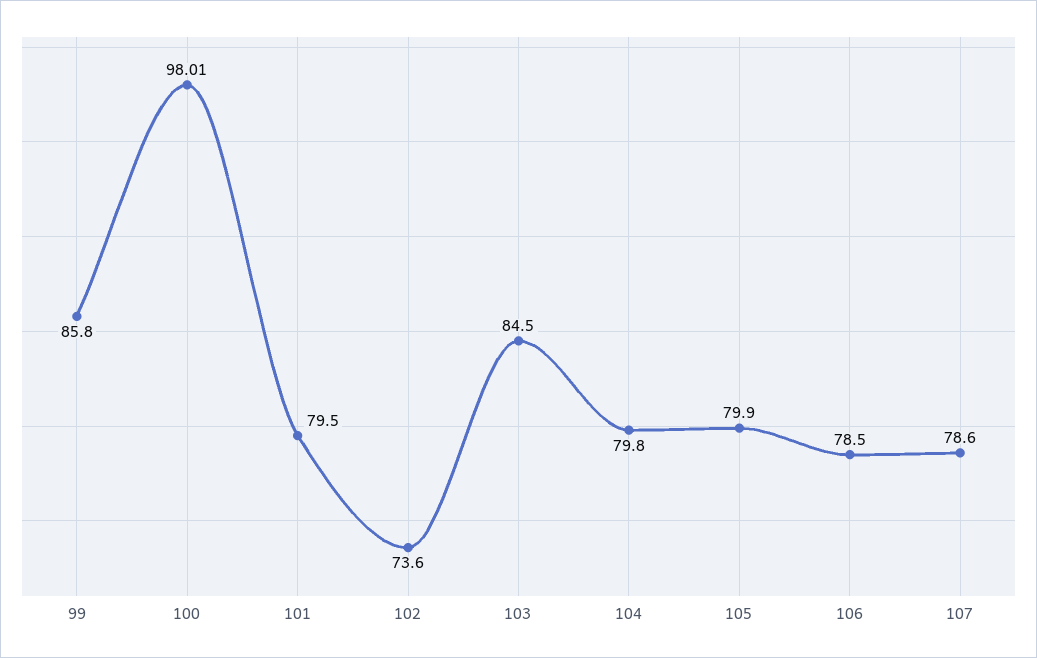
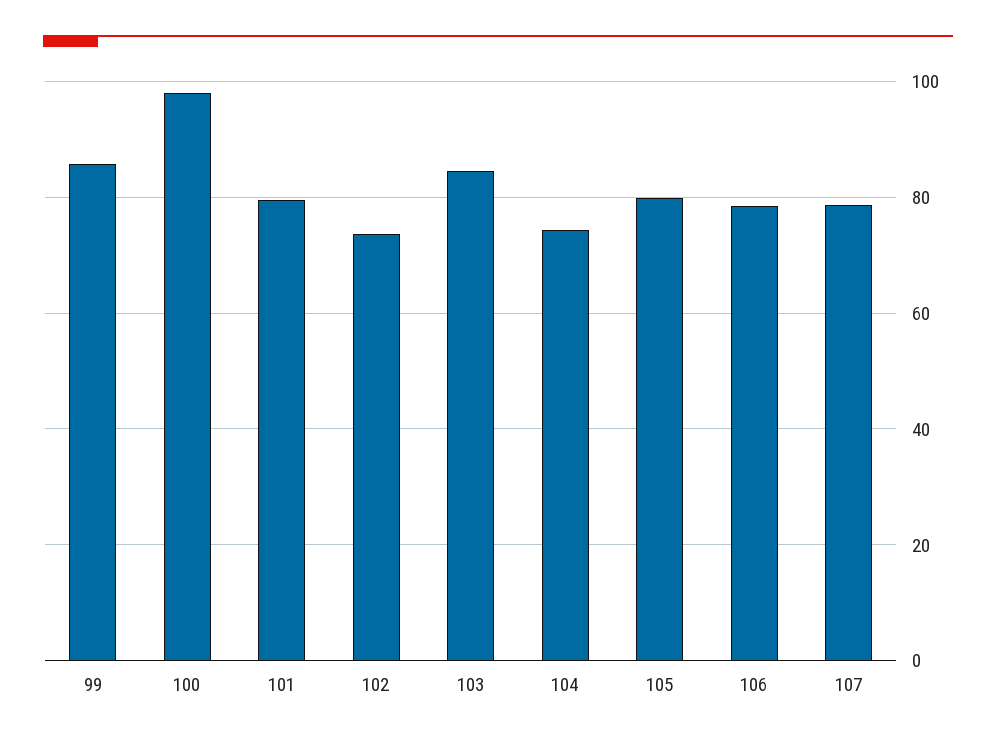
104: 79.8 -> 74

